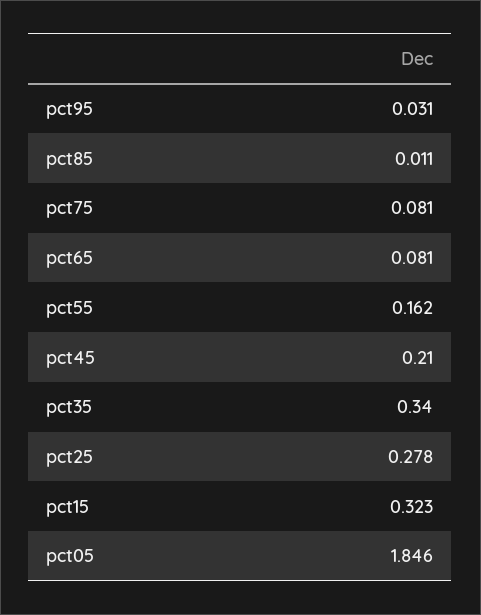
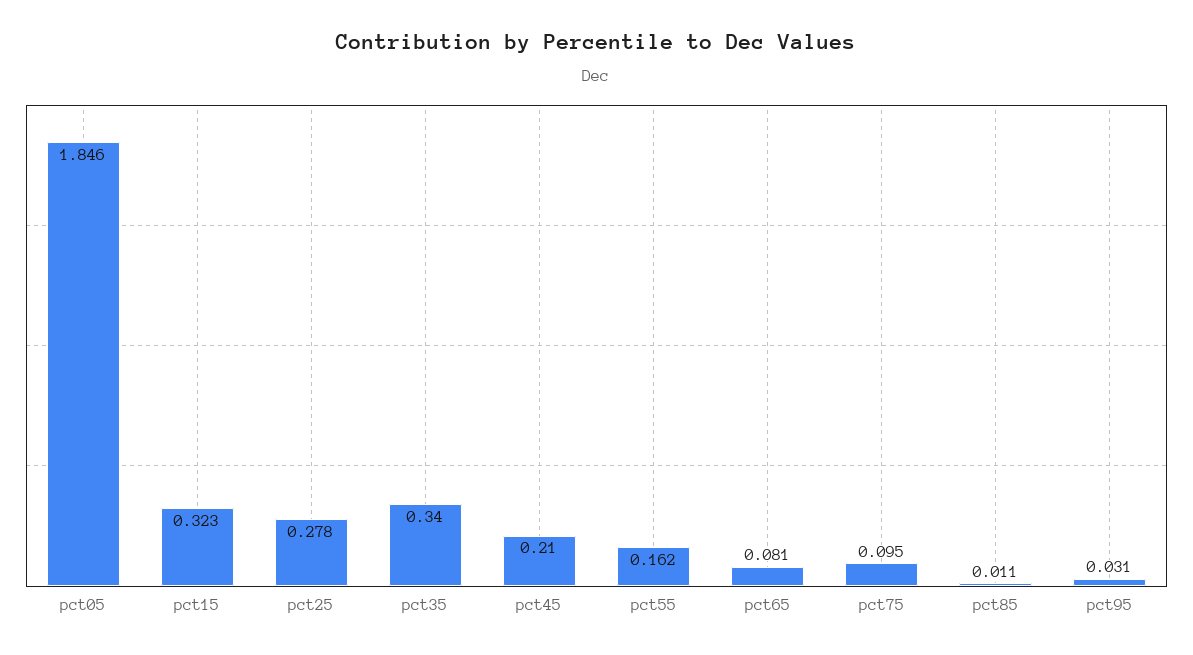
pct75: 0.081 -> 0.095

